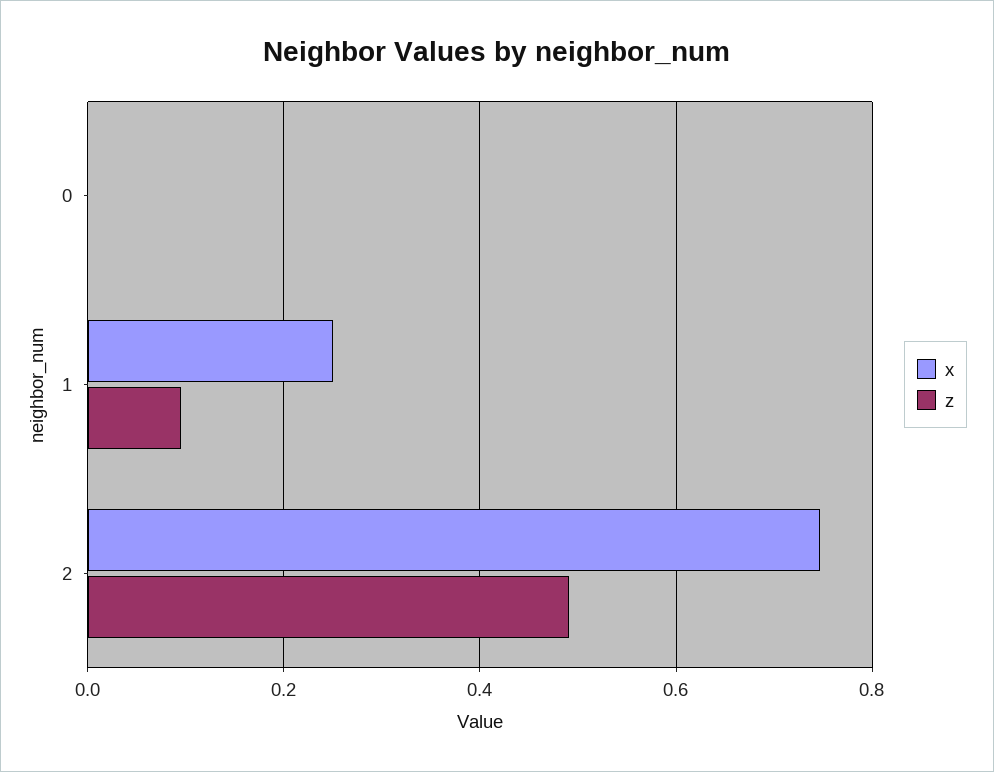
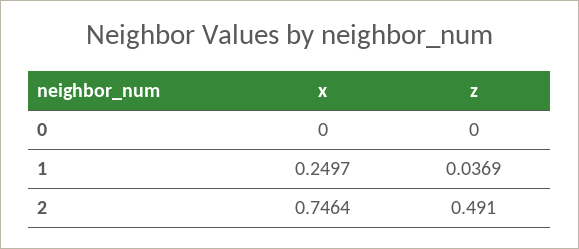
z, 1: 0.1 -> 0.0369

